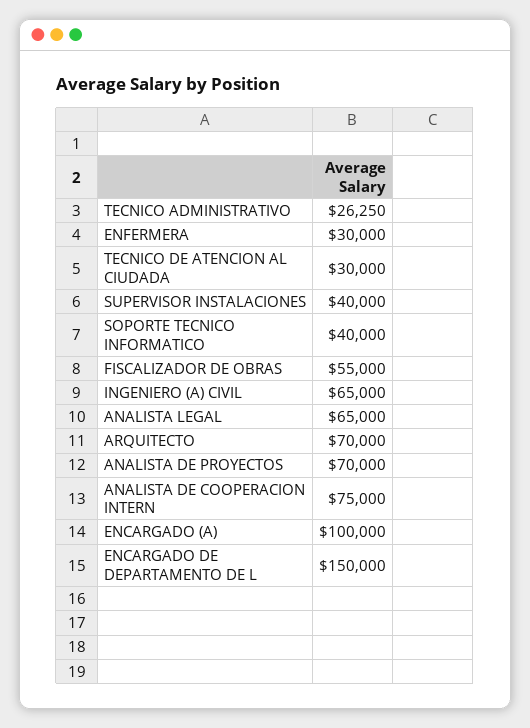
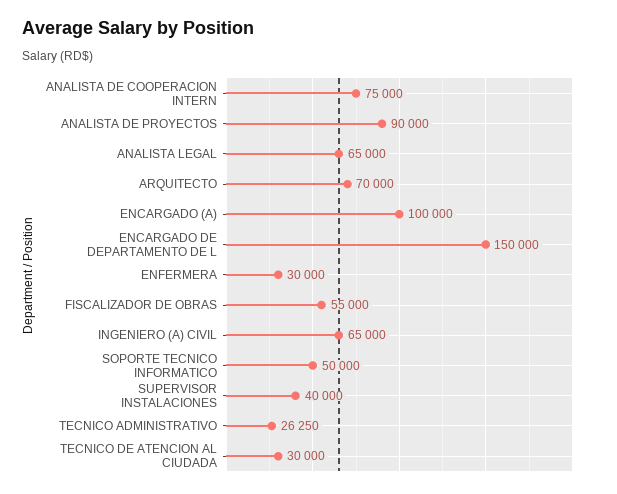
SOPORTE TECNICO INFORMATICO: 40000 -> 50000
ANALISTA DE PROYECTOS: 70000 -> 90000

